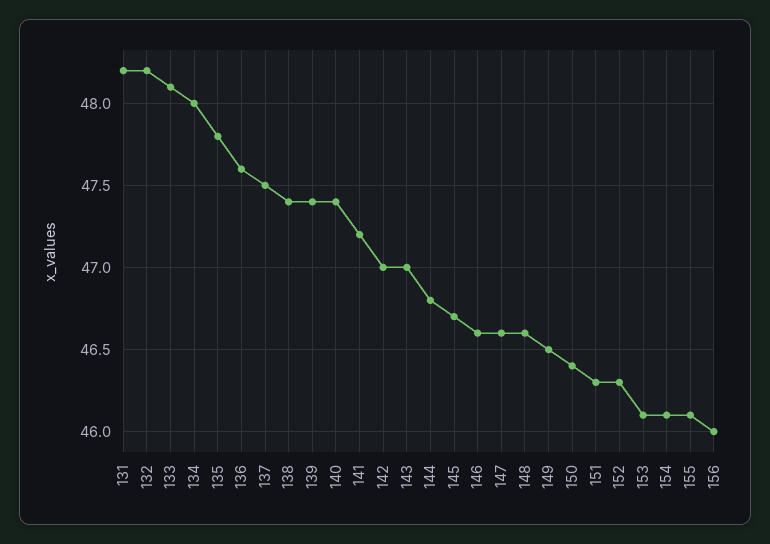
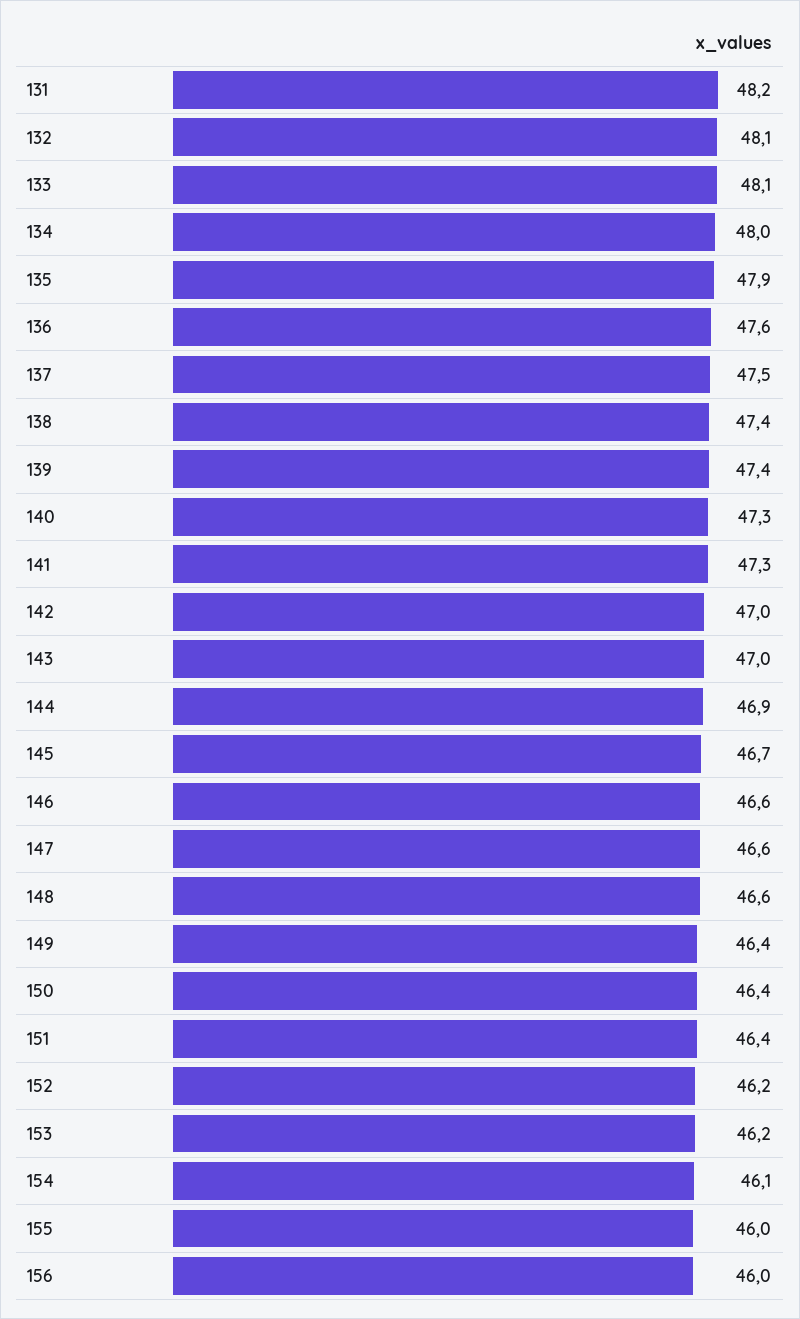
132: 48.2 -> 48.1
135: 47.8 -> 47.9
140: 47.4 -> 47.3
141: 47.2 -> 47.3
144: 46.8 -> 46.9
149: 46.5 -> 46.4
151: 46.3 -> 46.4
152: 46.3 -> 46.2
153: 46.1 -> 46.2
155: 46.1 -> 46

